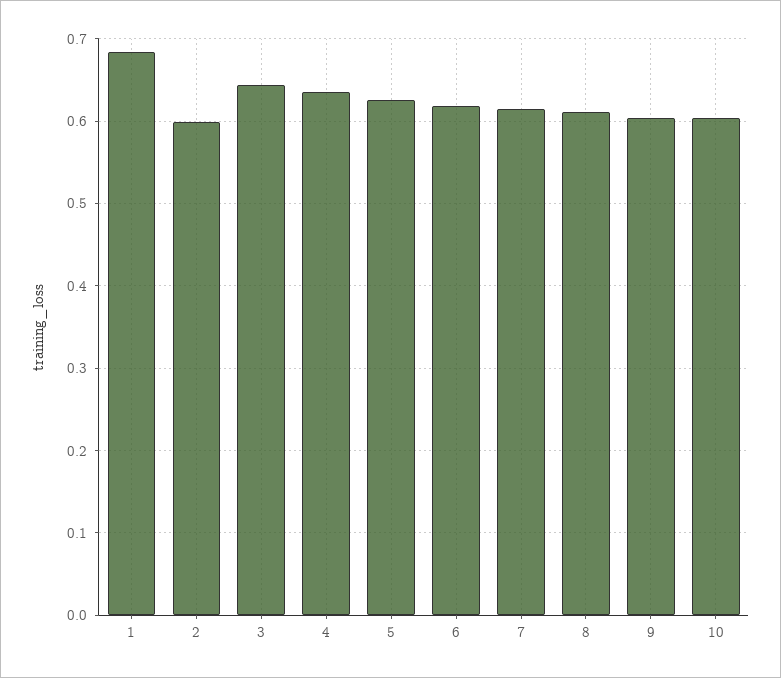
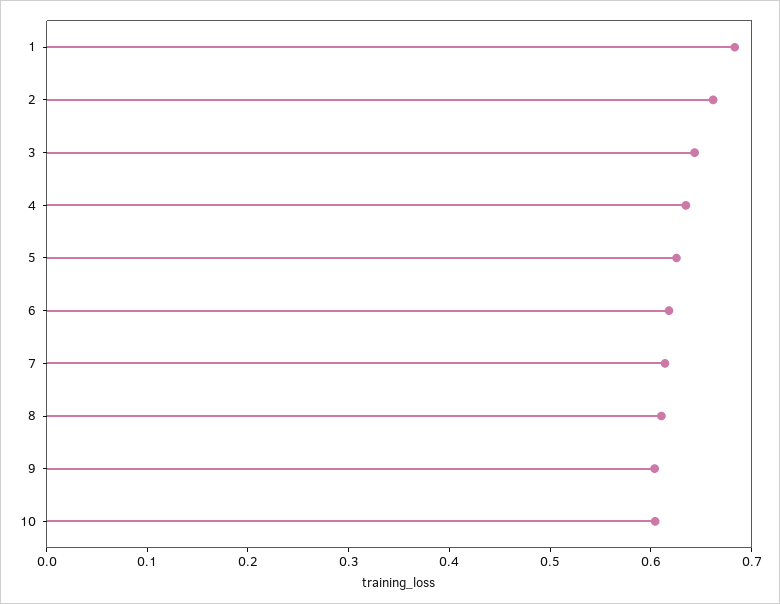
2: 0.6 -> 0.66

